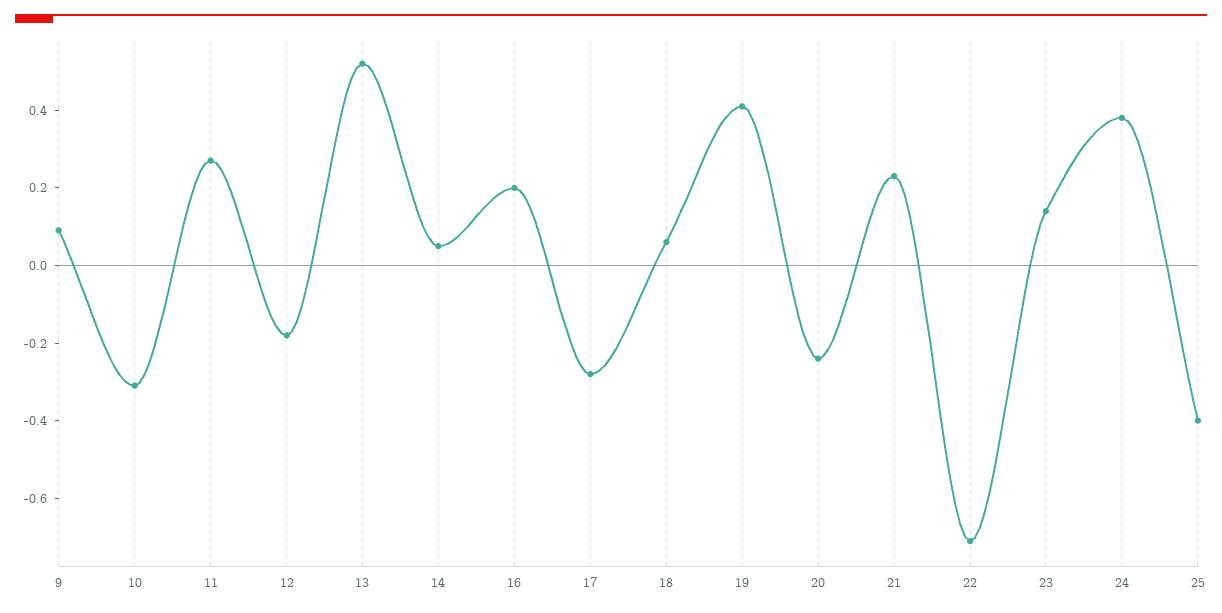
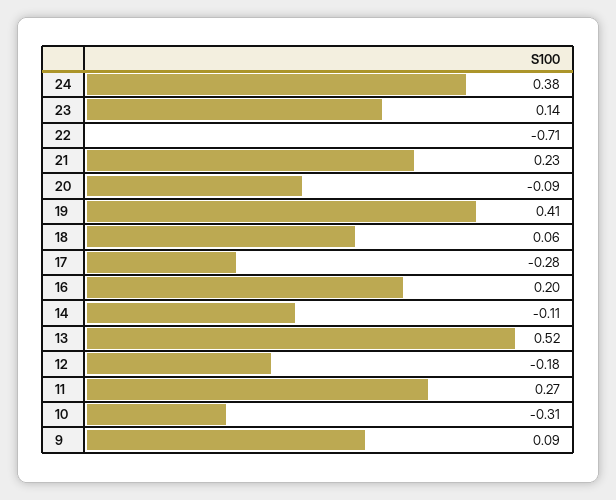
14: 0.05 -> -0.11
20: -0.25 -> -0.09
25: -0.4 -> none

